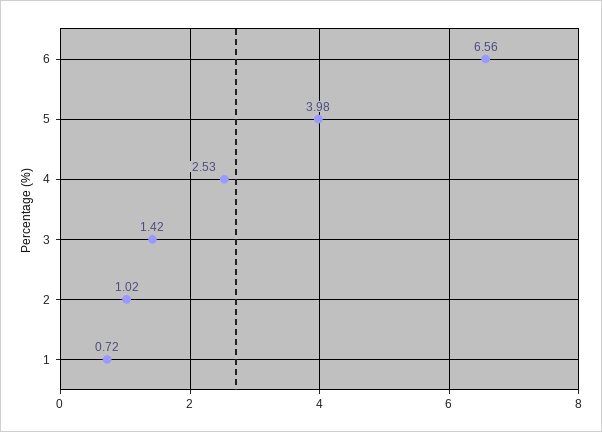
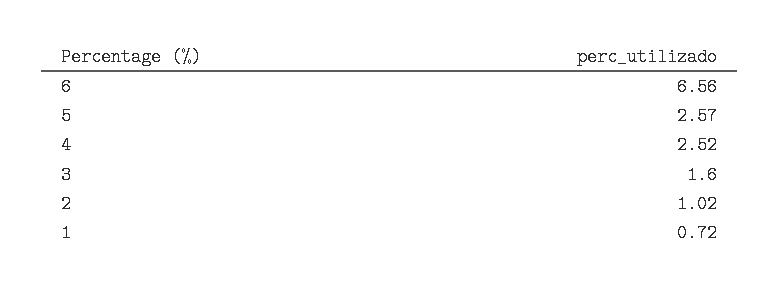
5: 3.98 -> 2.57
4: 2.53 -> 2.52
3: 1.42 -> 1.6

